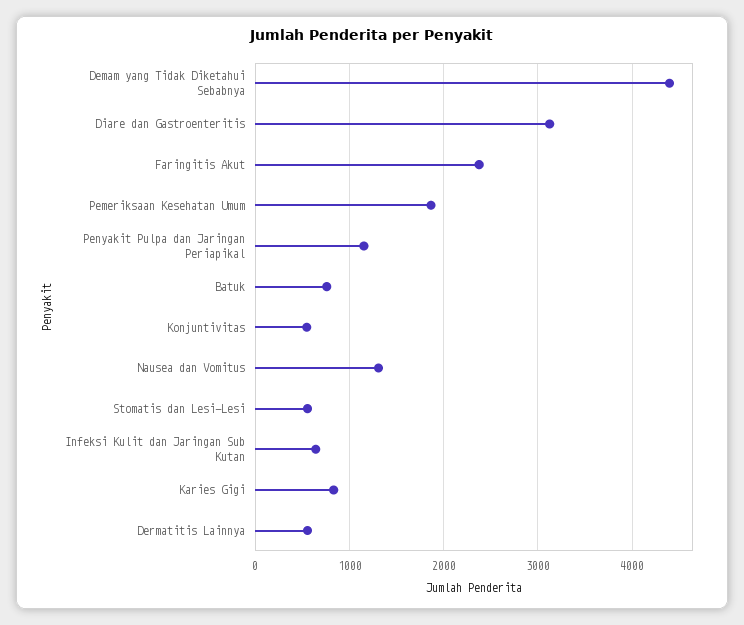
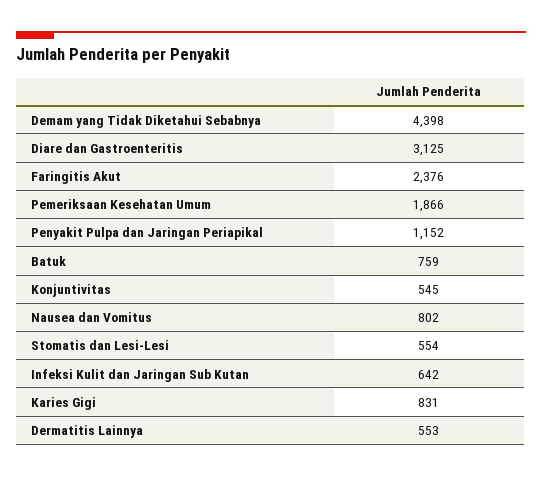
Nausea dan Vomitus: 1300 -> 802

